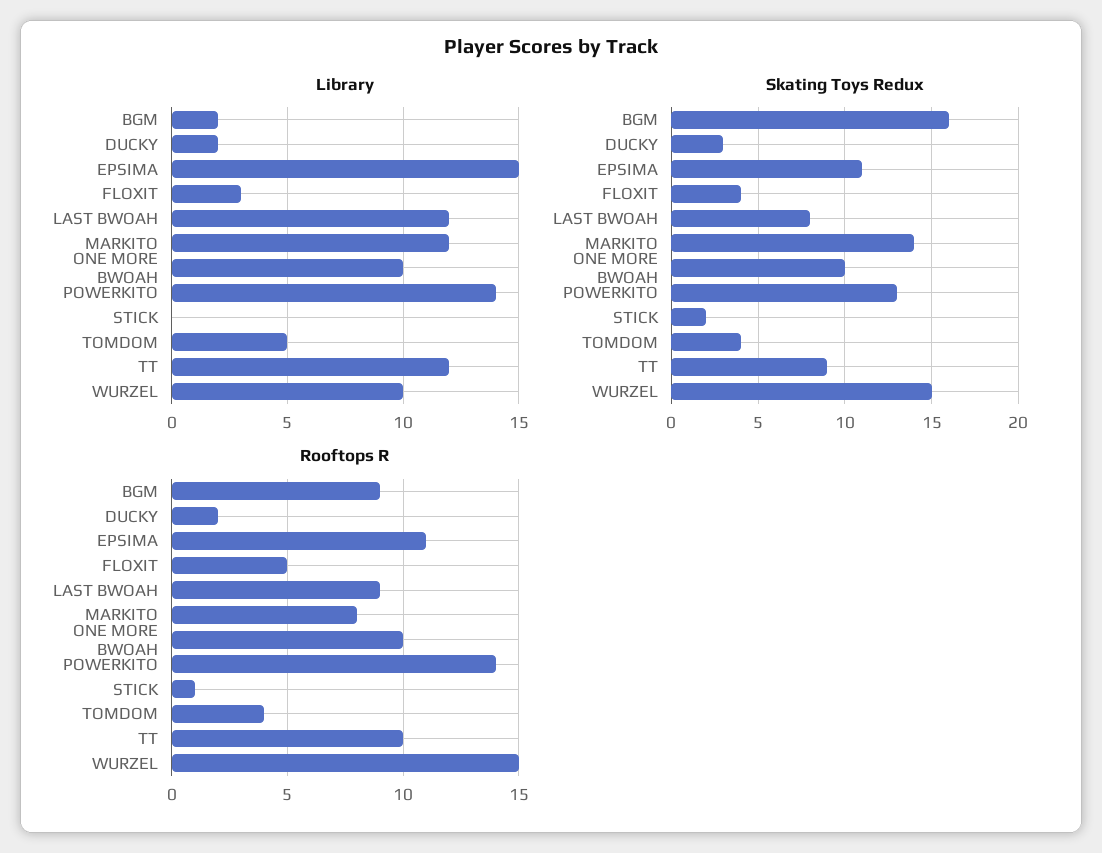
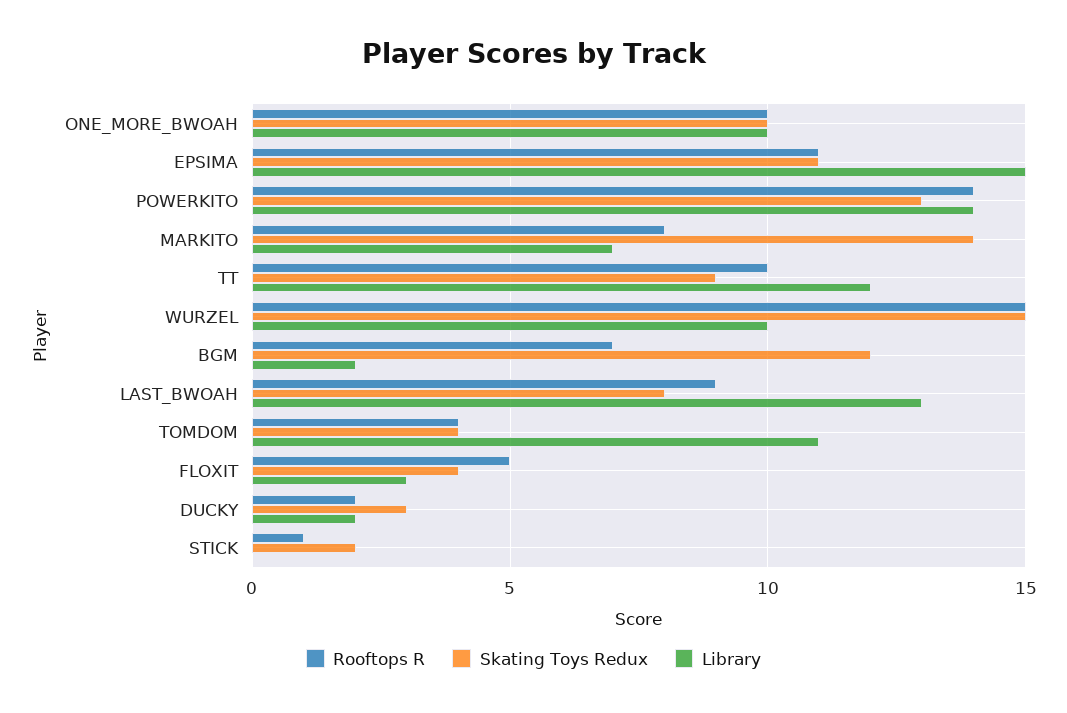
Library, LAST BWOAH: 12 -> 13
Library, MARKITO: 12 -> 7
Library, TOMDOM: 5 -> 11
Skating Toys Redux, BGM: 16 -> 12
Rooftops R, BGM: 9 -> 7

